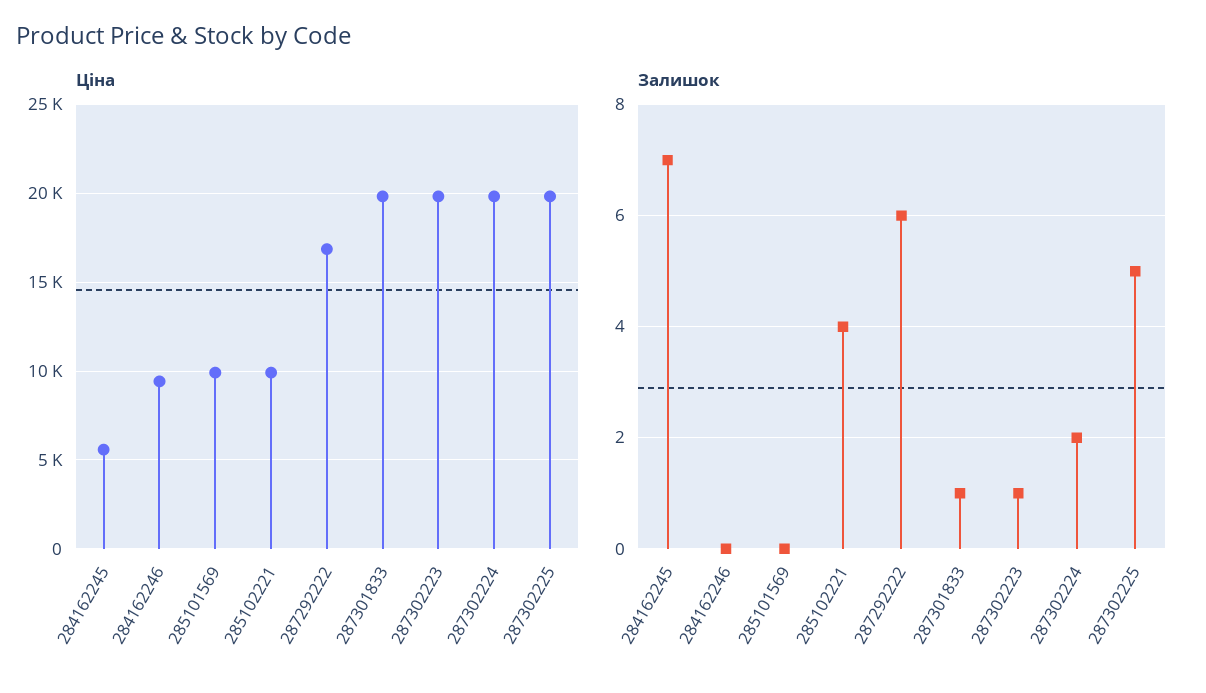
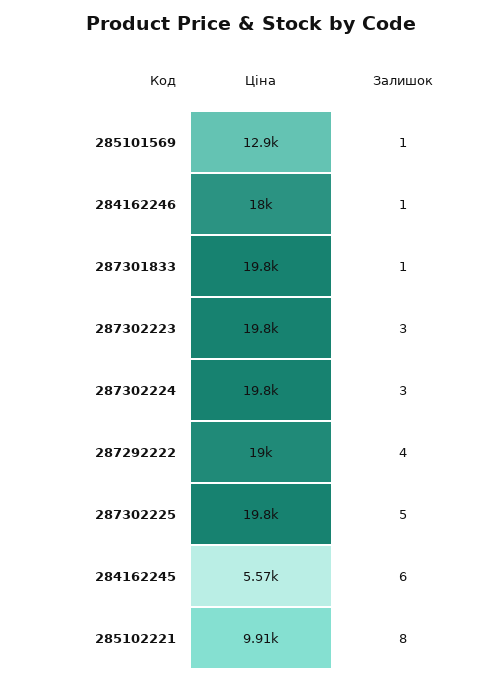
Ціна, 284162246: 9500 -> 18000
Ціна, 285101569: 10000 -> 12900
Ціна, 287292222: 17000 -> 19000
Залишок, 284162245: 7 -> 6
Залишок, 284162246: 0 -> 1
Залишок, 285101569: 0 -> 1
Залишок, 285102221: 4 -> 8
Залишок, 287292222: 6 -> 4
Залишок, 287302223: 1 -> 3
Залишок, 287302224: 2 -> 3

